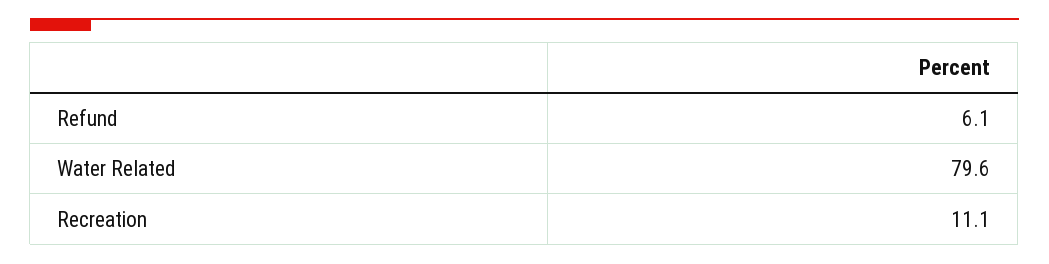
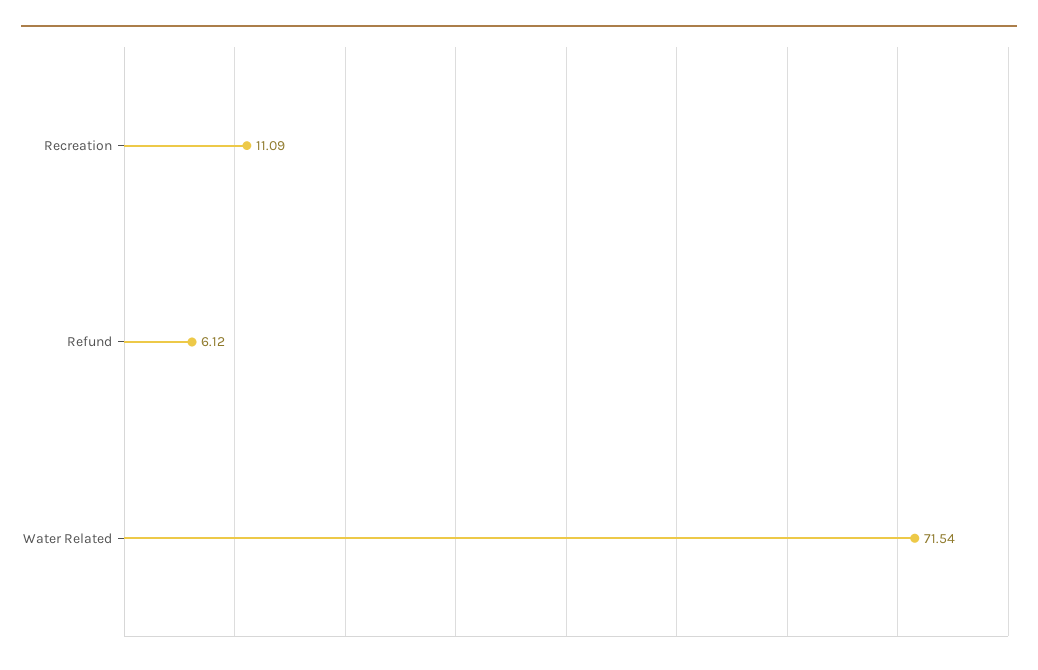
Water Related: 79.6 -> 71.54

